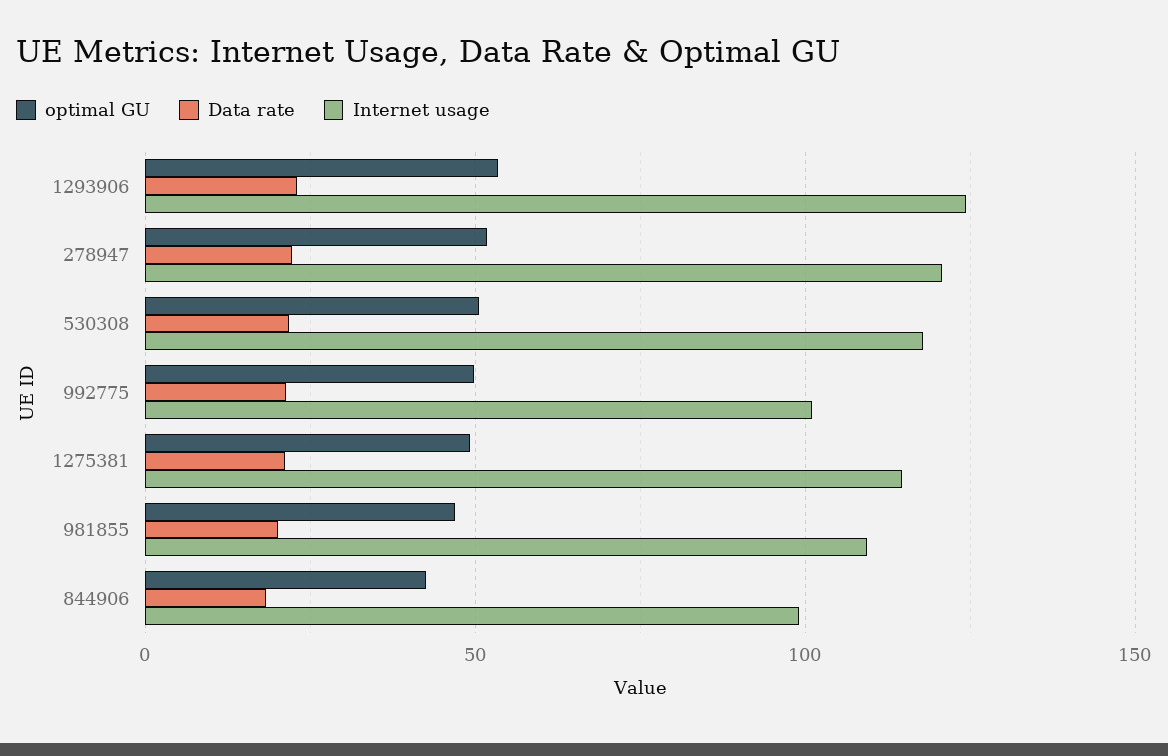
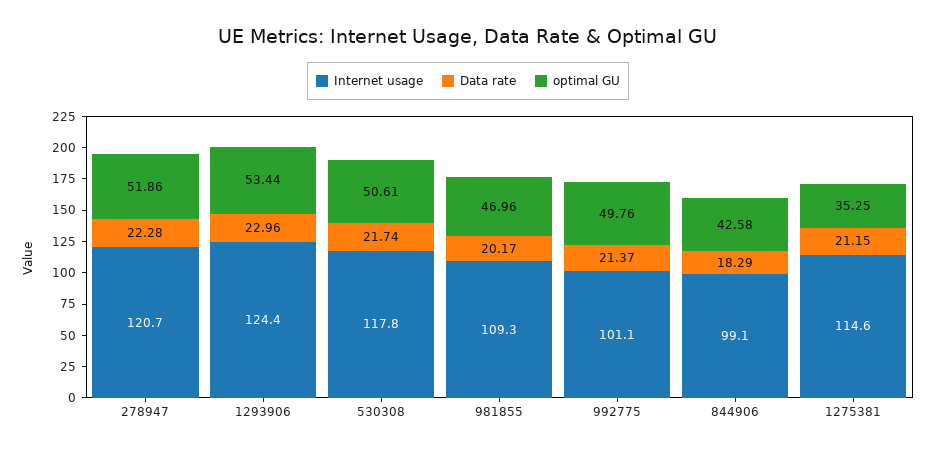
optimal GU, 1275381: 50 -> 35.25

